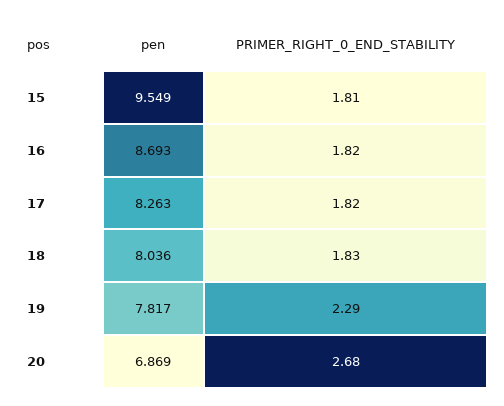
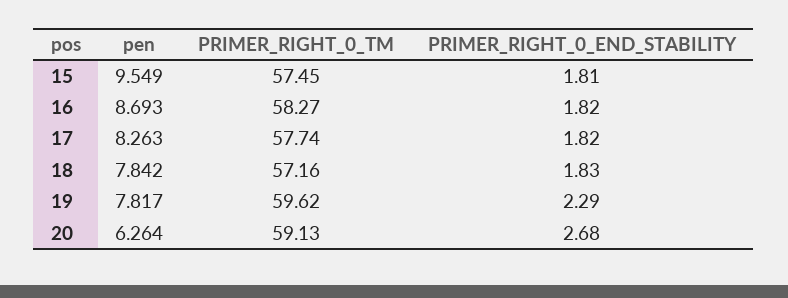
pen, 18: 8.036 -> 7.842
pen, 20: 6.869 -> 6.264
PRIMER_RIGHT_0_TM, 15: none -> 57.45
PRIMER_RIGHT_0_TM, 16: none -> 58.27
PRIMER_RIGHT_0_TM, 17: none -> 57.74
PRIMER_RIGHT_0_TM, 18: none -> 57.16
PRIMER_RIGHT_0_TM, 19: none -> 59.62
PRIMER_RIGHT_0_TM, 20: none -> 59.13

